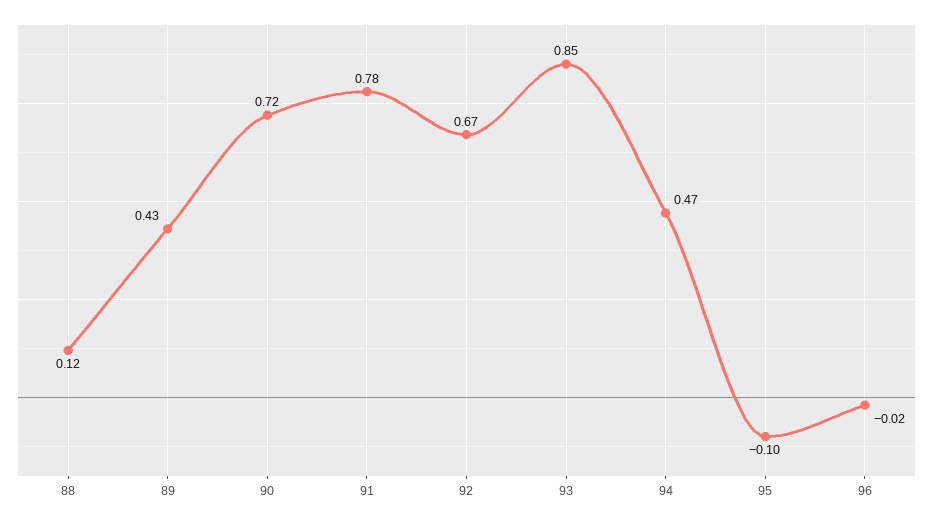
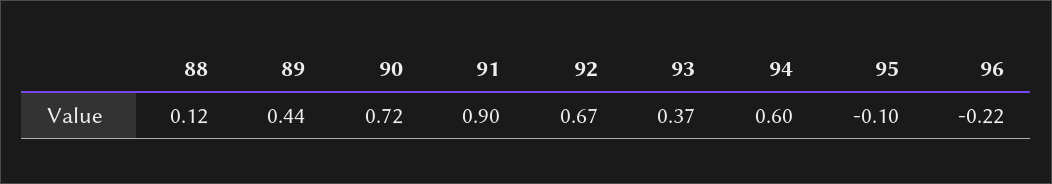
89: 0.43 -> 0.44
91: 0.78 -> 0.9
93: 0.85 -> 0.37
94: 0.47 -> 0.6
96: -0.02 -> -0.22

